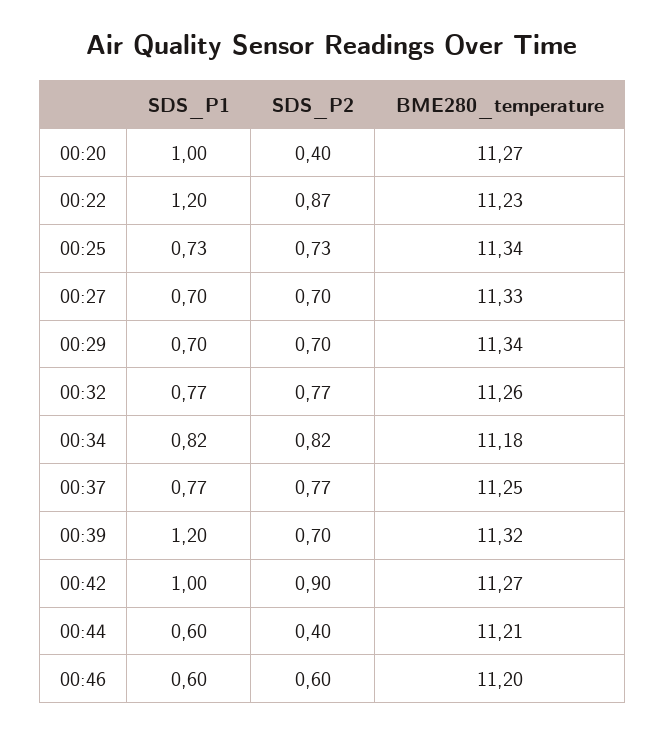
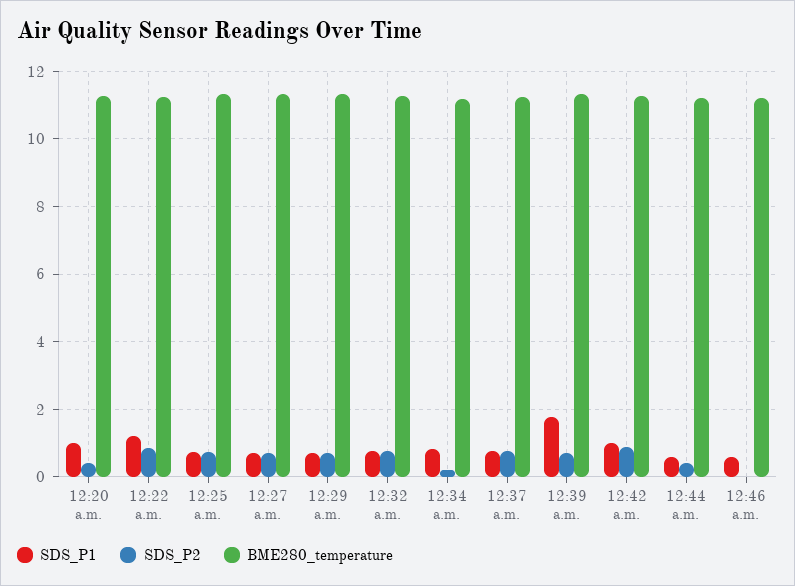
SDS_P2, 00:34: 0.82 -> 0.2
SDS_P1, 00:39: 1.2 -> 1.8
SDS_P2, 00:46: 0.6 -> 0

